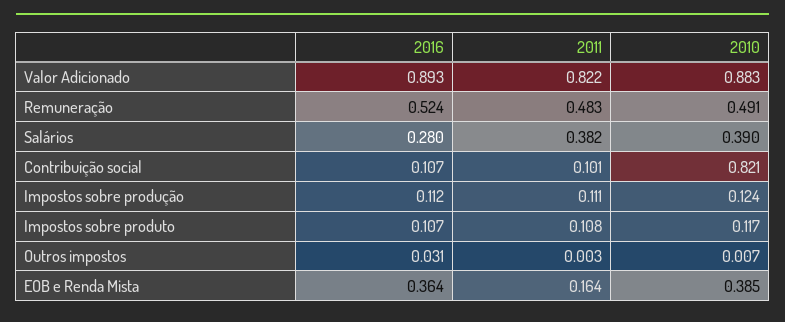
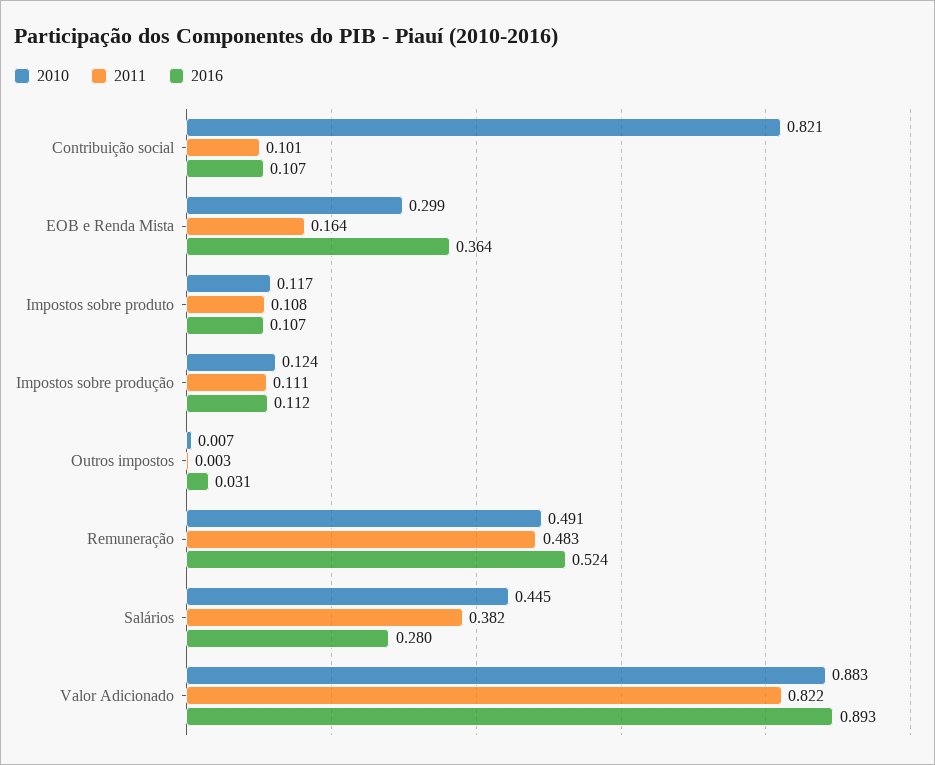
2010, Salários: 0.39 -> 0.445
2010, EOB e Renda Mista: 0.385 -> 0.299

